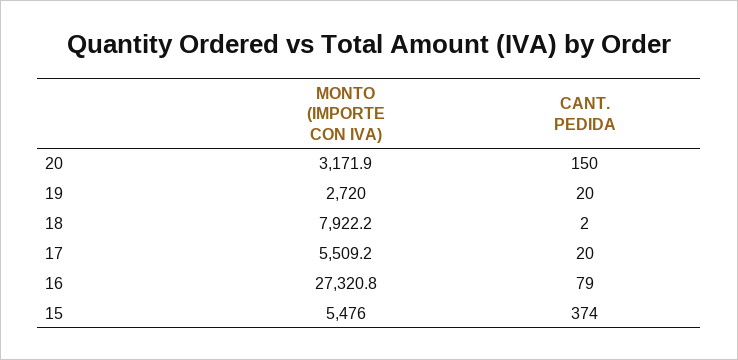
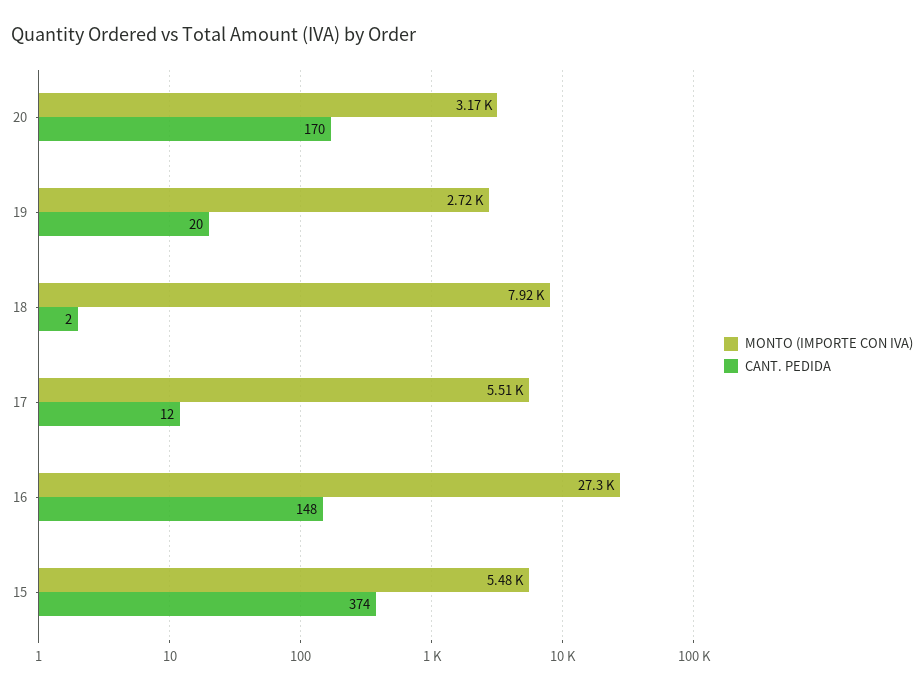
CANT. PEDIDA, 20: 150 -> 170
CANT. PEDIDA, 17: 20 -> 12
CANT. PEDIDA, 16: 79 -> 148

